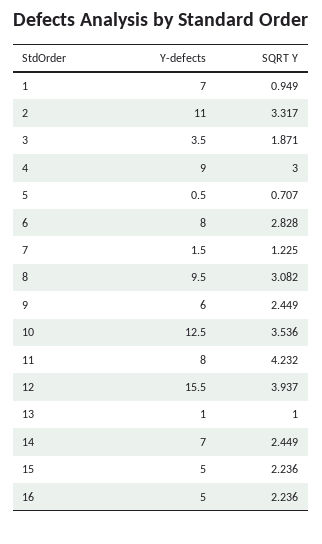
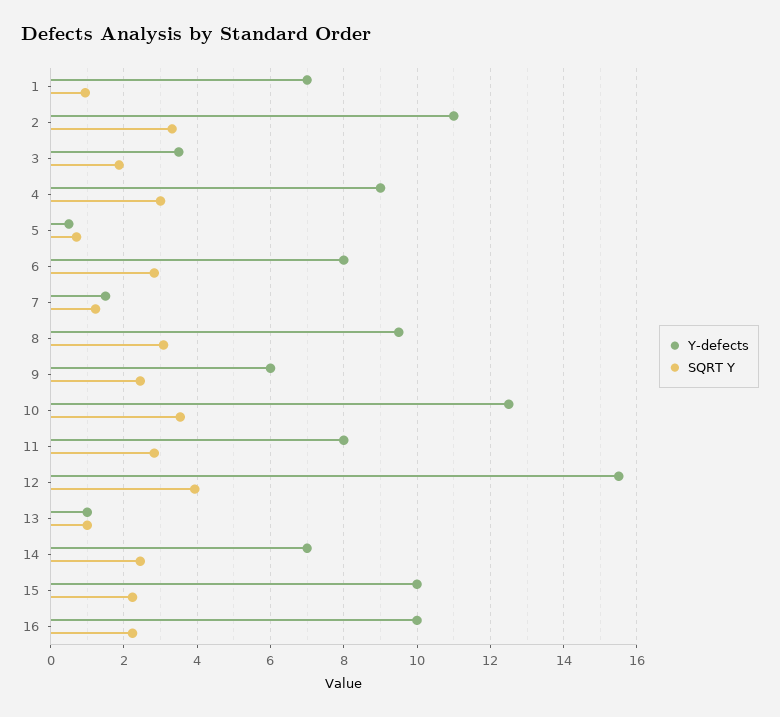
SQRT Y, 11: 4.232 -> 2.8
Y-defects, 15: 5 -> 10
Y-defects, 16: 5 -> 10

